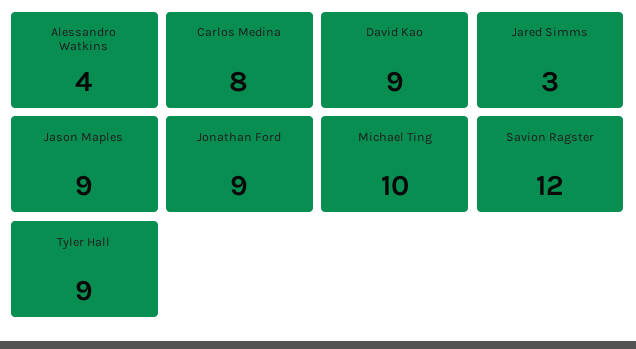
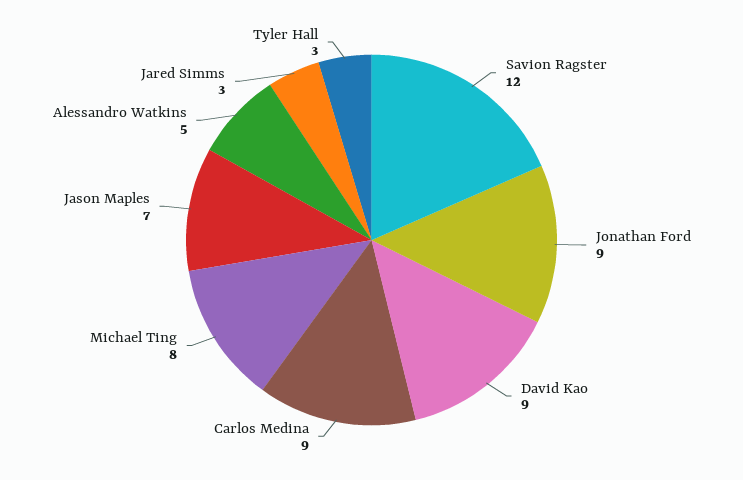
Alessandro Watkins: 4 -> 5
Carlos Medina: 8 -> 9
Jason Maples: 9 -> 7
Michael Ting: 10 -> 8
Tyler Hall: 9 -> 3

